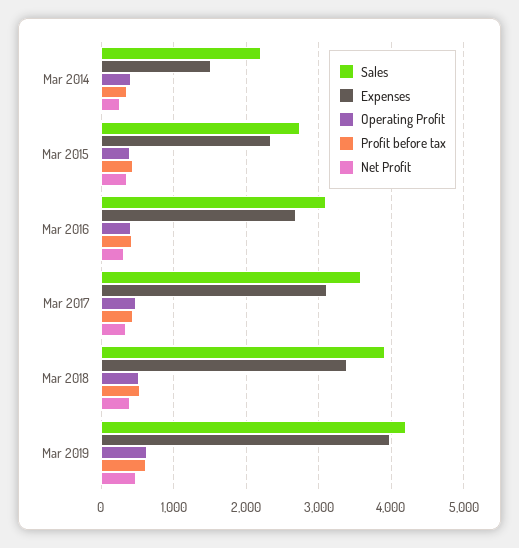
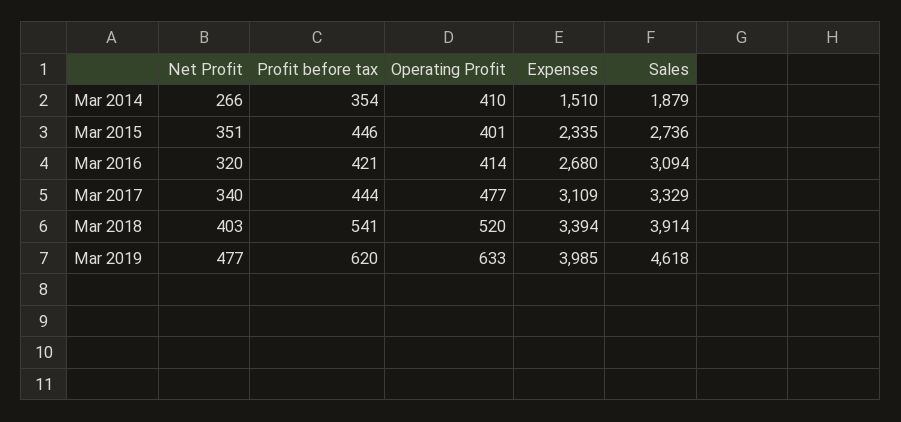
Sales, Mar 2014: 2200 -> 1879
Sales, Mar 2017: 3600 -> 3329
Sales, Mar 2019: 4200 -> 4618

